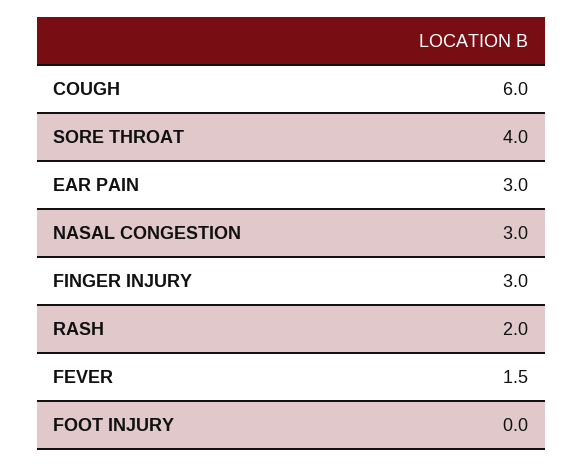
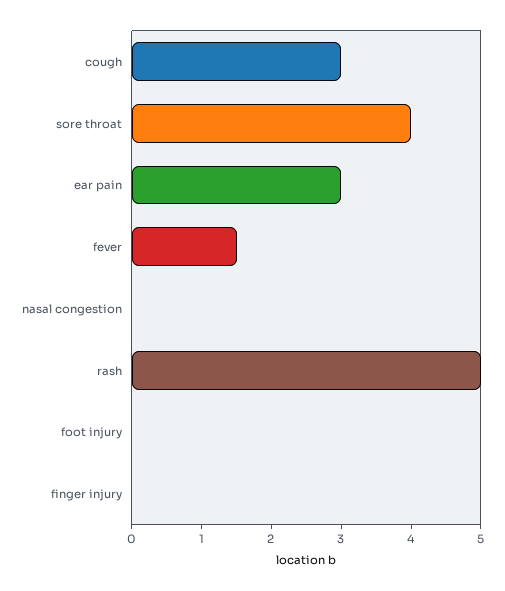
COUGH: 6 -> 3
NASAL CONGESTION: 3 -> 0
FINGER INJURY: 3 -> 0
RASH: 2 -> 5

